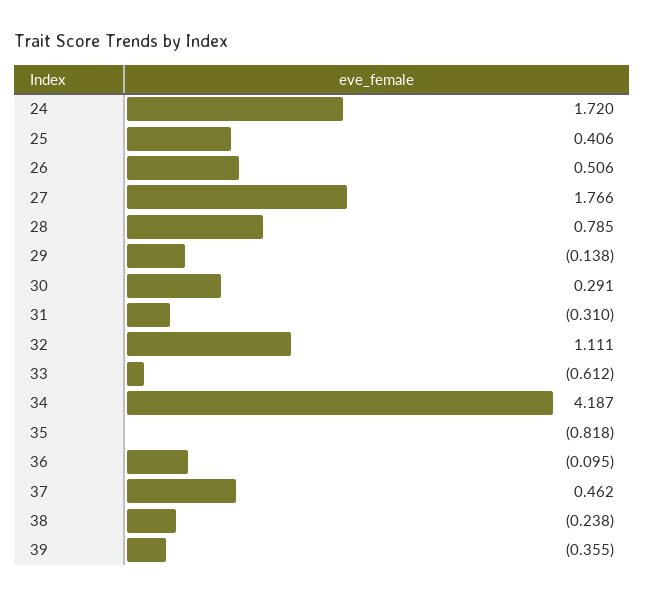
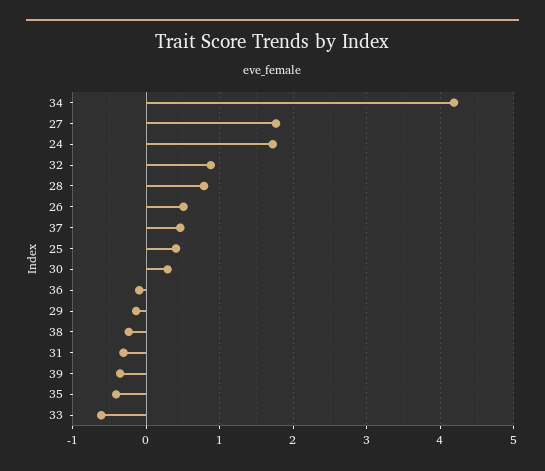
32: 1.111 -> 0.9
35: -0.818 -> -0.4

